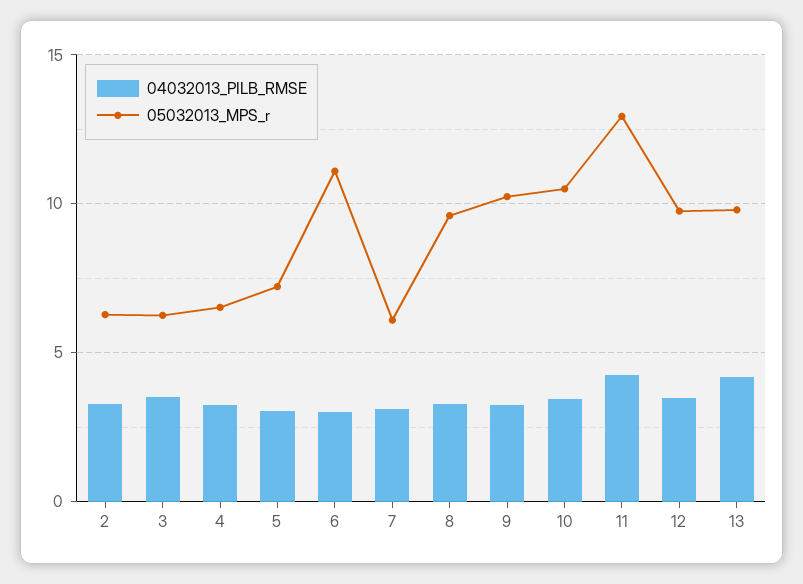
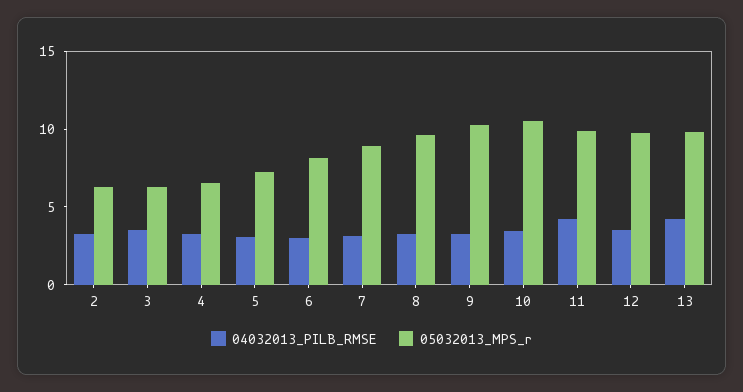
05032013_MPS_r, 6: 11 -> 8
05032013_MPS_r, 7: 6 -> 9
05032013_MPS_r, 11: 13 -> 10

